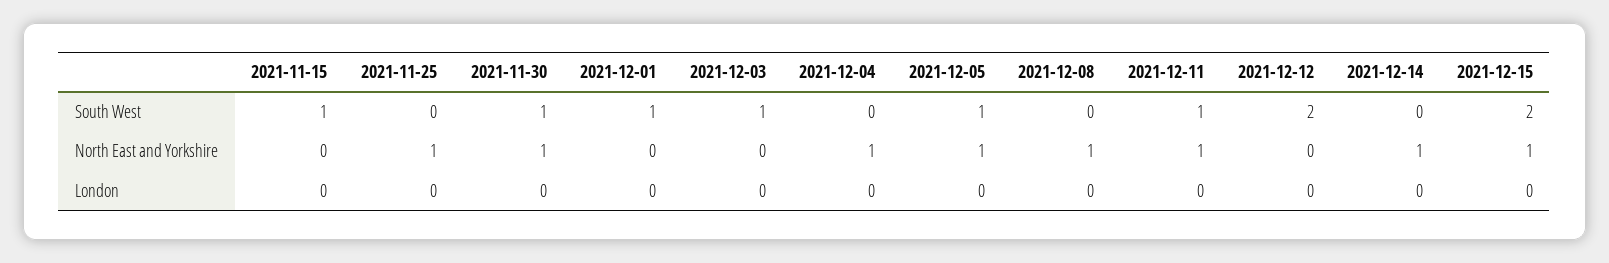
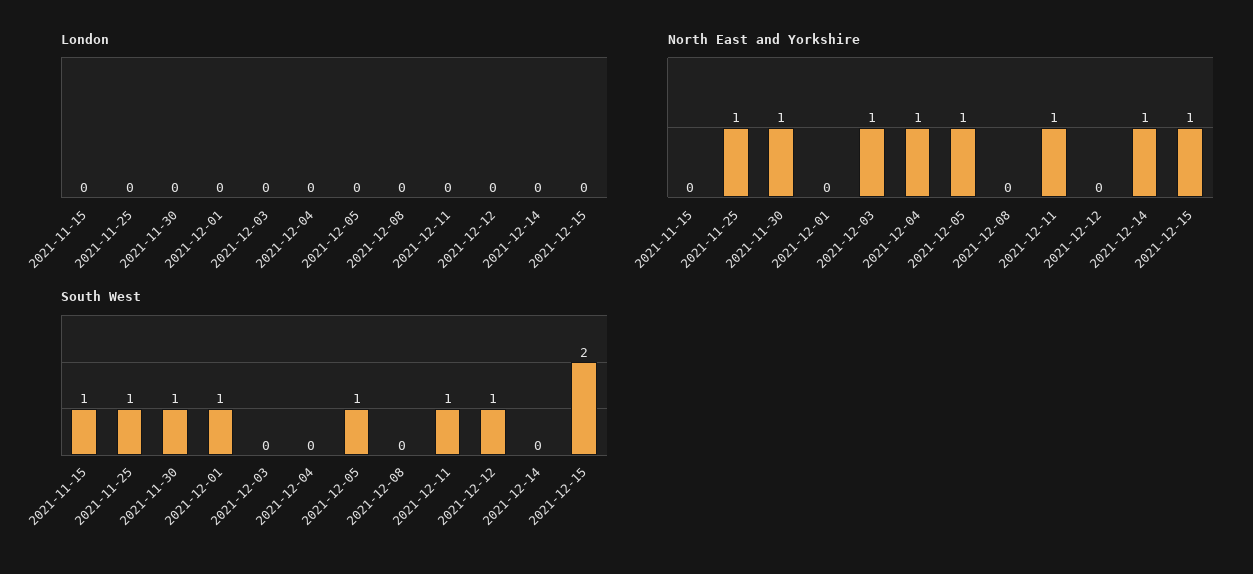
South West, 2021-11-25: 0 -> 1
South West, 2021-12-03: 1 -> 0
South West, 2021-12-12: 2 -> 1
North East and Yorkshire, 2021-12-03: 0 -> 1
North East and Yorkshire, 2021-12-08: 1 -> 0

